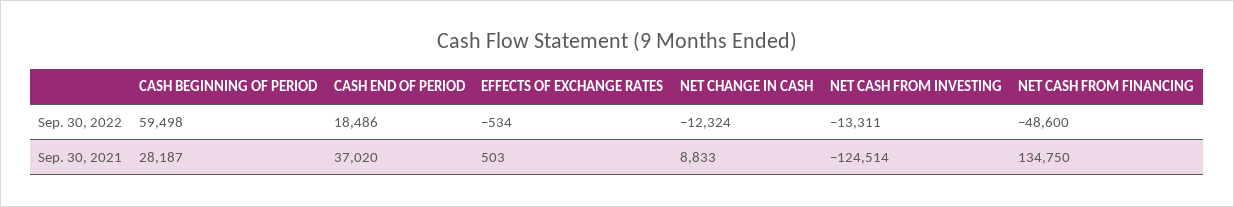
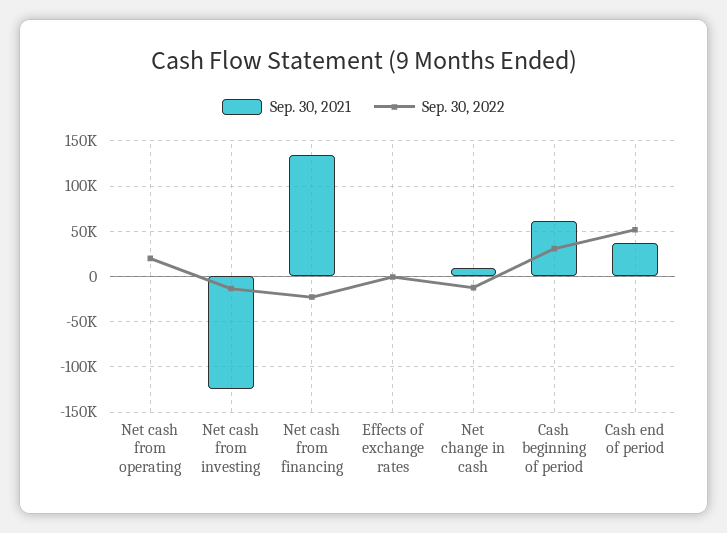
Sep. 30, 2022, CASH BEGINNING OF PERIOD: 59498 -> 30000
Sep. 30, 2022, CASH END OF PERIOD: 18486 -> 50000
Sep. 30, 2022, NET CASH FROM FINANCING: -48600 -> -20000
Sep. 30, 2021, CASH BEGINNING OF PERIOD: 28187 -> 60000
Sep. 30, 2021, Net cash from operating: none -> 0
Sep. 30, 2022, Net cash from operating: none -> 20000

